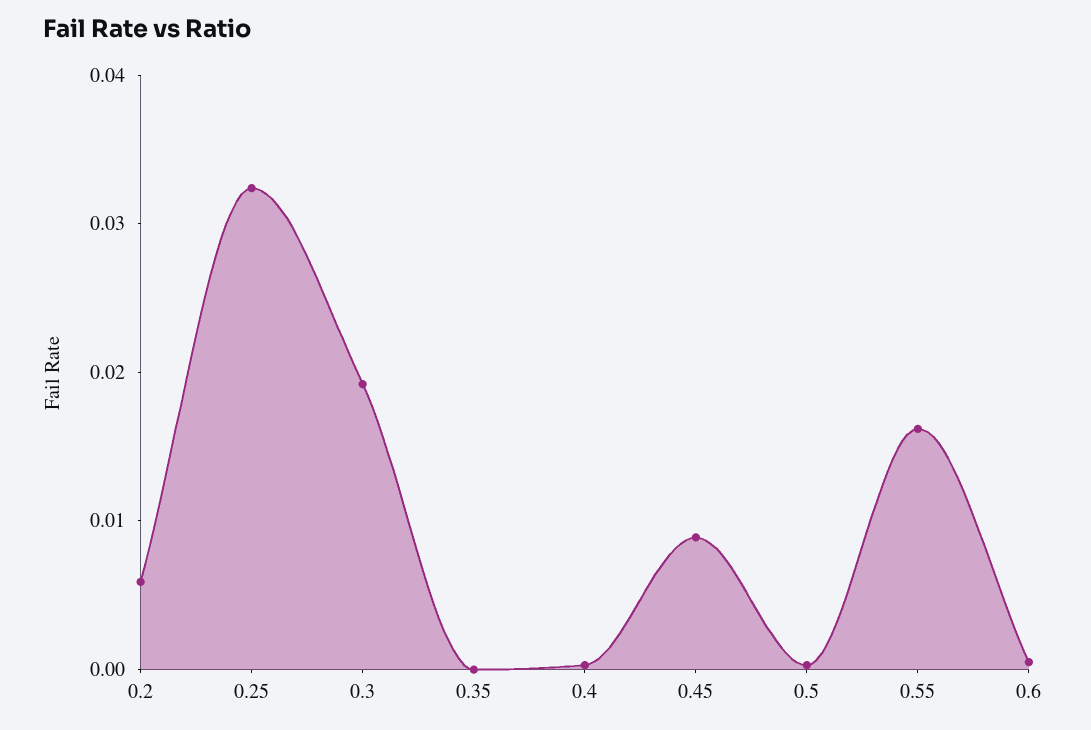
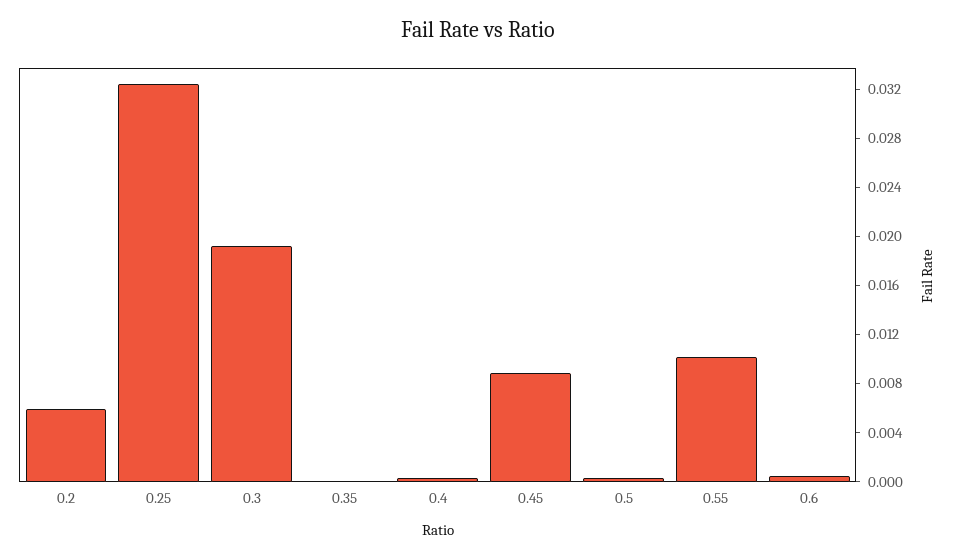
0.55: 0.016 -> 0.01

